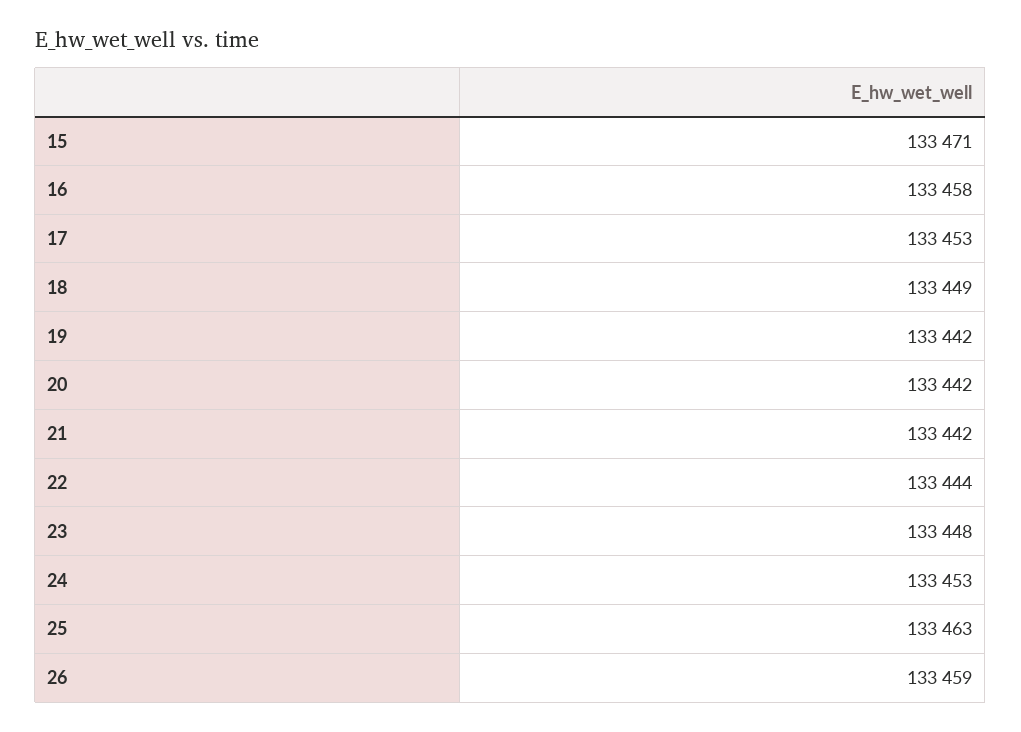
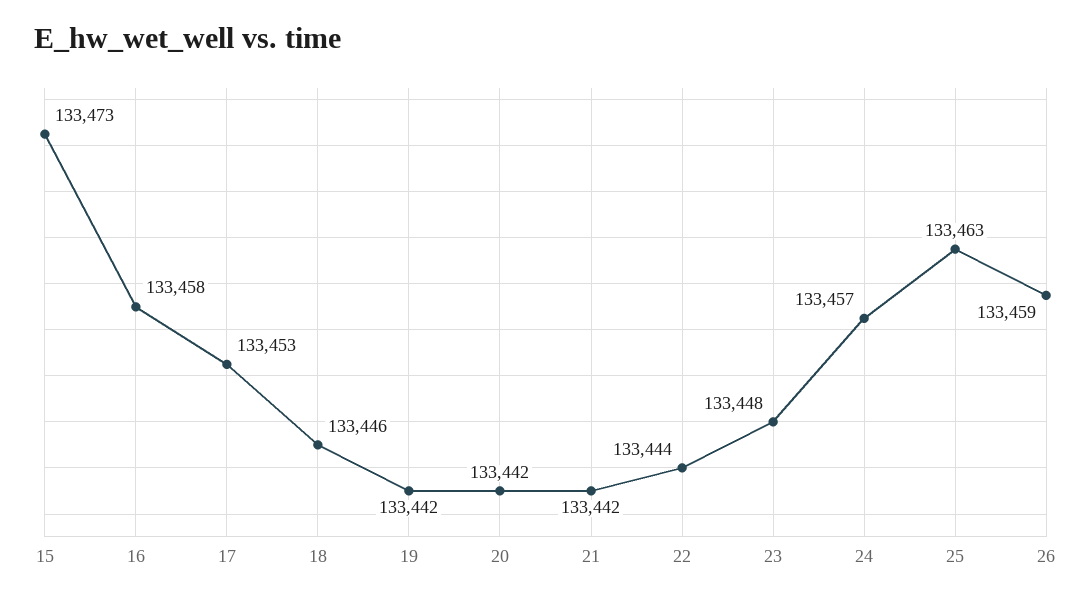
15: 133471 -> 133473
18: 133449 -> 133446
24: 133453 -> 133457

